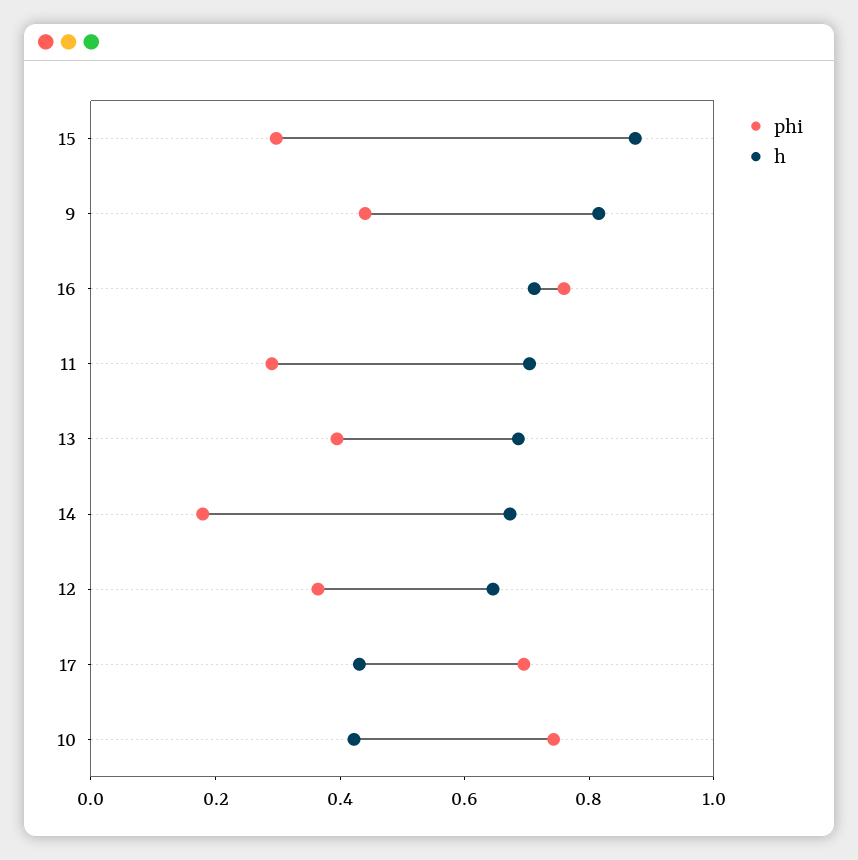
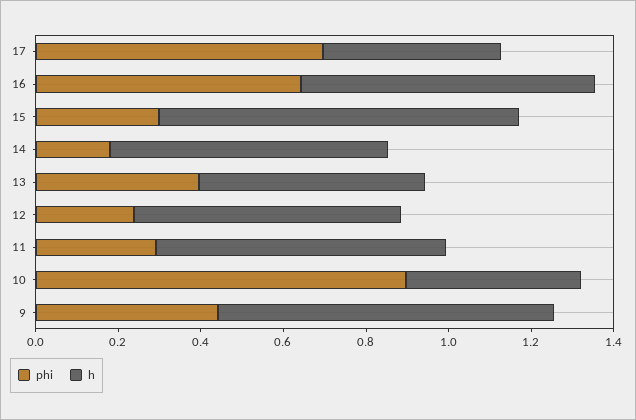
phi, 16: 0.75 -> 0.65
h, 13: 0.7 -> 0.55
phi, 12: 0.35 -> 0.25
phi, 10: 0.75 -> 0.9

